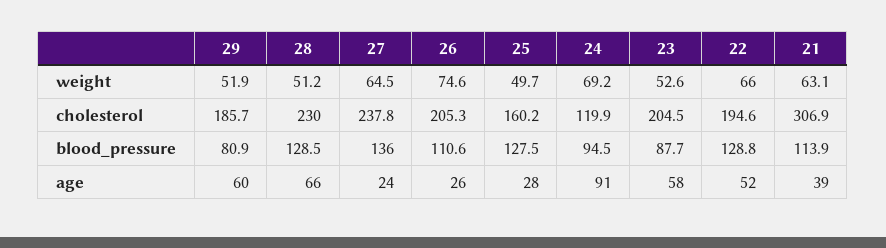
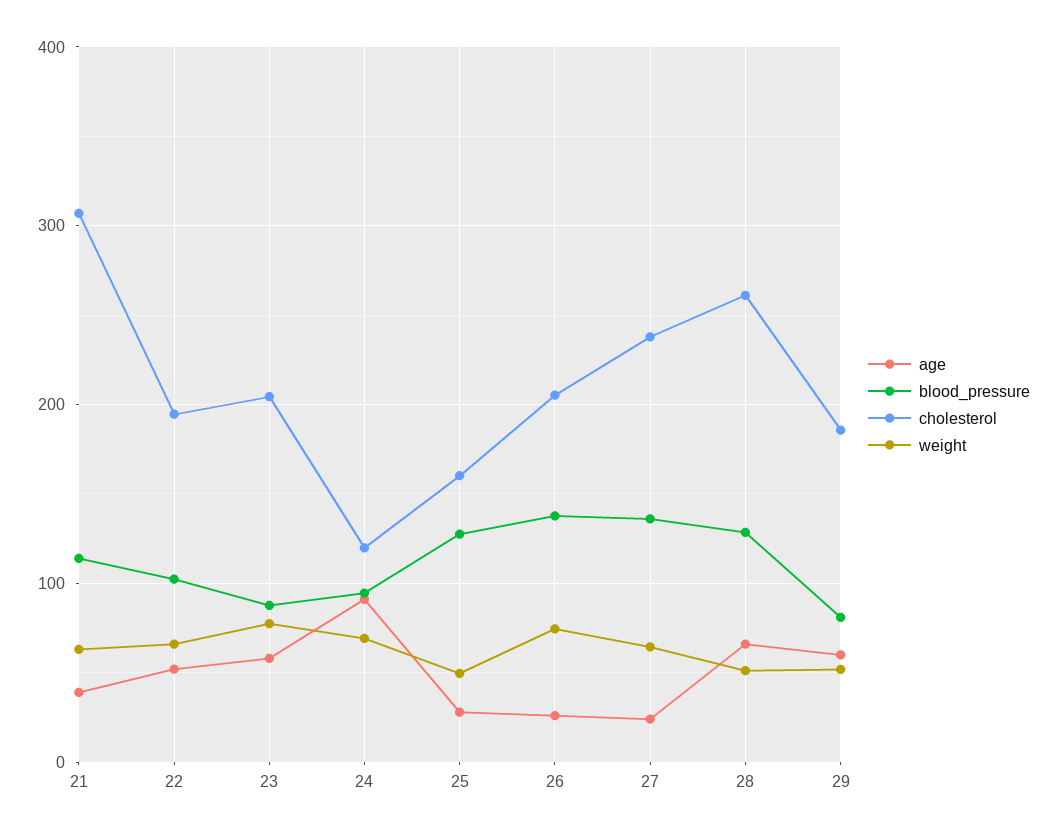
weight, 23: 52.6 -> 80
cholesterol, 28: 230 -> 260
blood_pressure, 26: 110.6 -> 140
blood_pressure, 22: 128.8 -> 100

